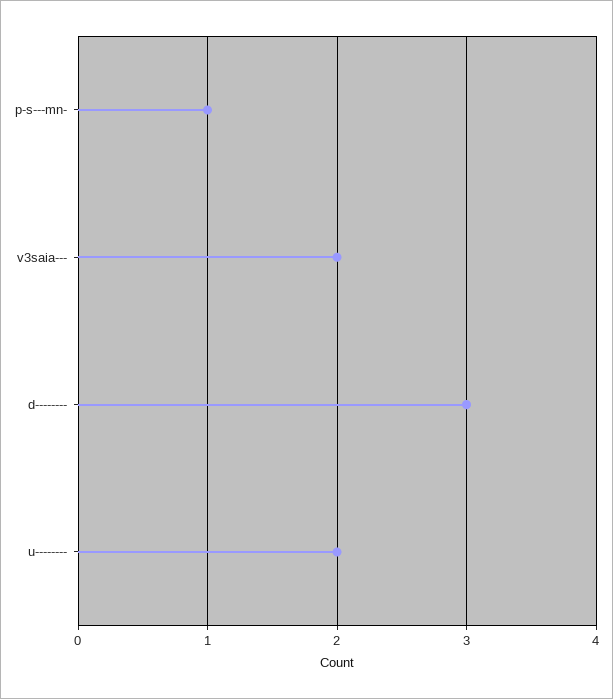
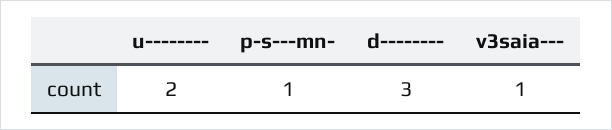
v3saia---: 2 -> 1

